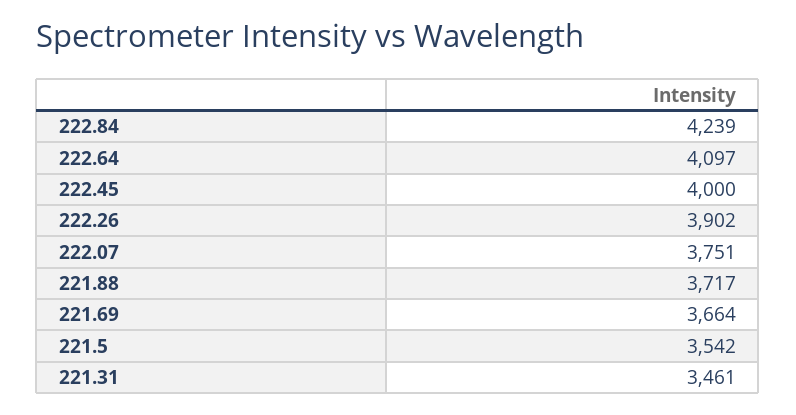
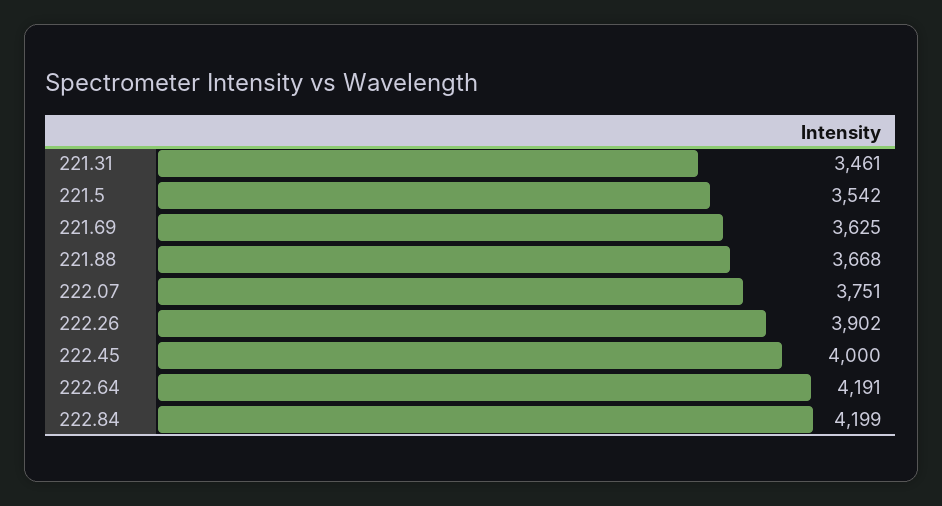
222.84: 4239 -> 4199
222.64: 4097 -> 4191
221.88: 3717 -> 3668
221.69: 3664 -> 3625

